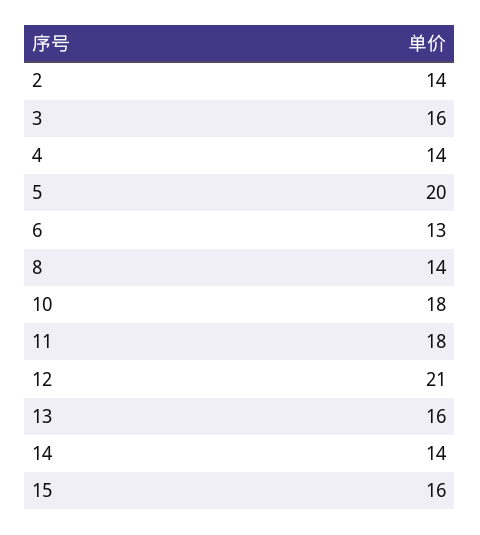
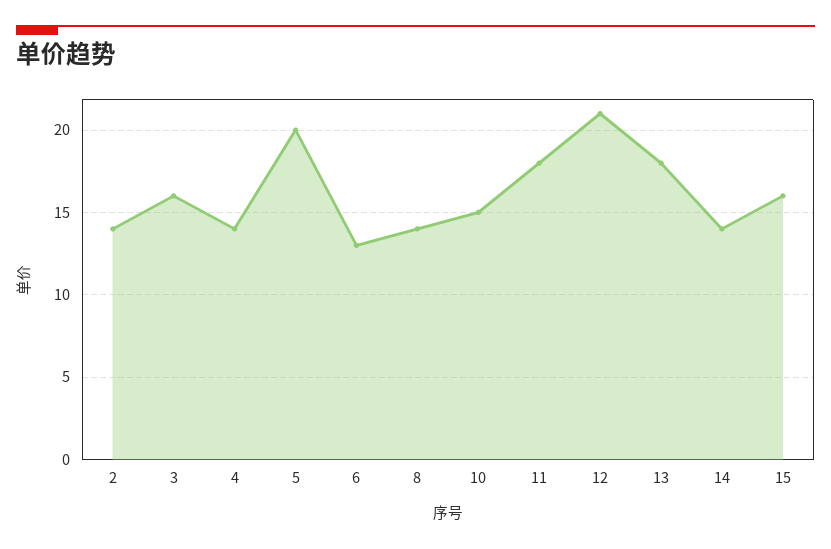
10: 18 -> 15
13: 16 -> 18

